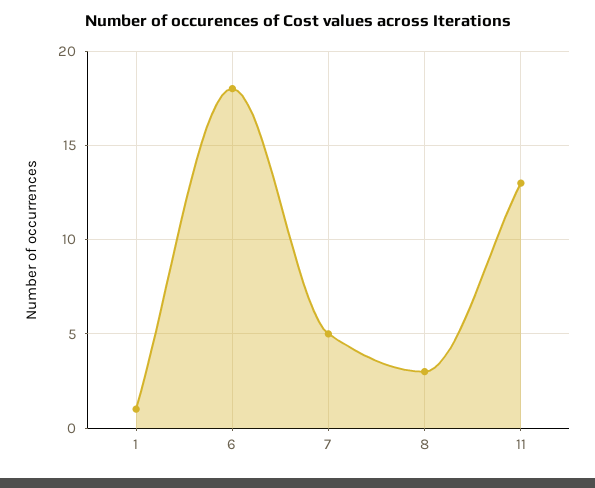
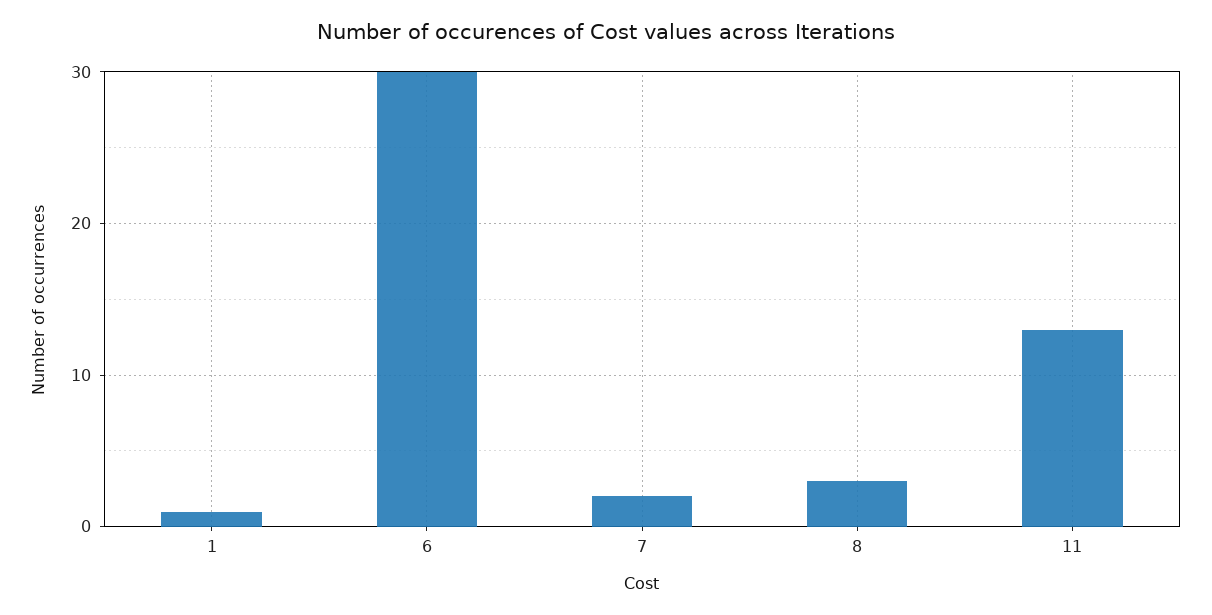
6: 18 -> 30
7: 5 -> 2

